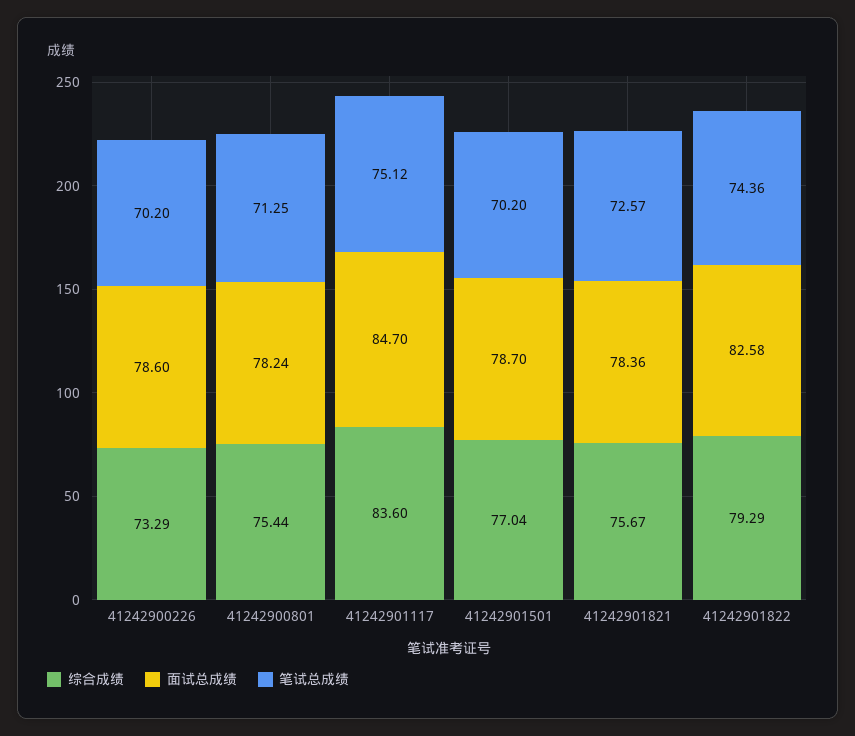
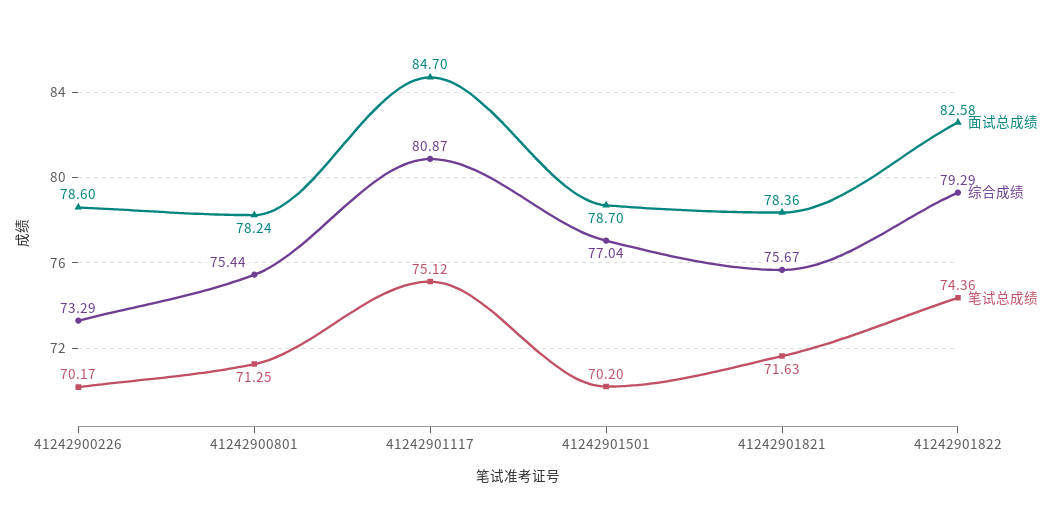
笔试总成绩, 41242900226: 70.2 -> 70.17
综合成绩, 41242901117: 83.6 -> 80.87
笔试总成绩, 41242901821: 72.57 -> 71.63

